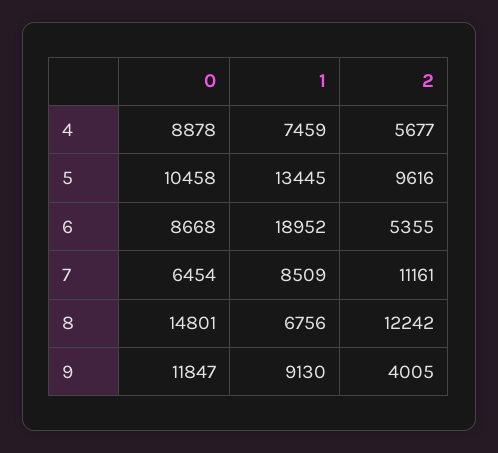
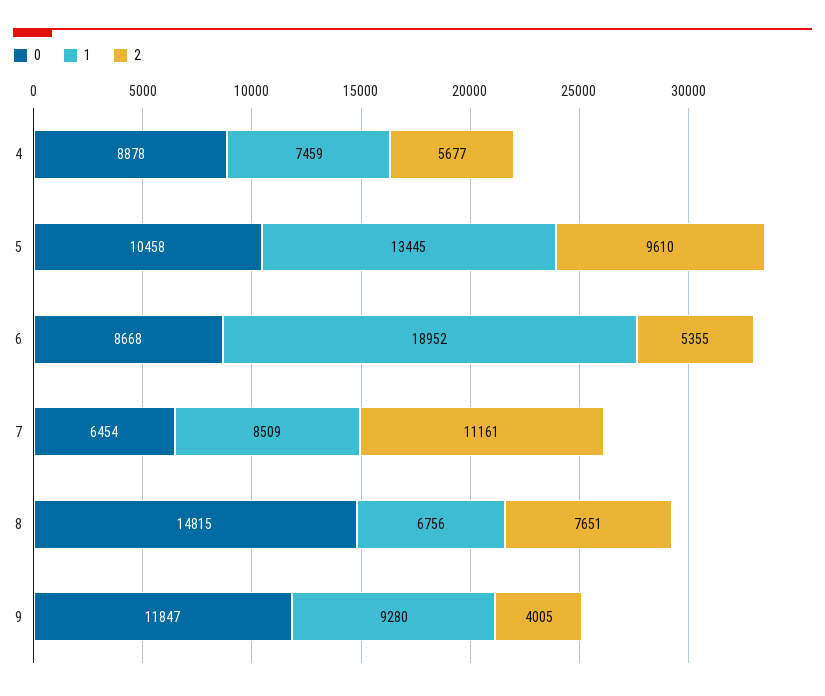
2, 5: 9616 -> 9610
0, 8: 14801 -> 14815
2, 8: 12242 -> 7651
1, 9: 9130 -> 9280

